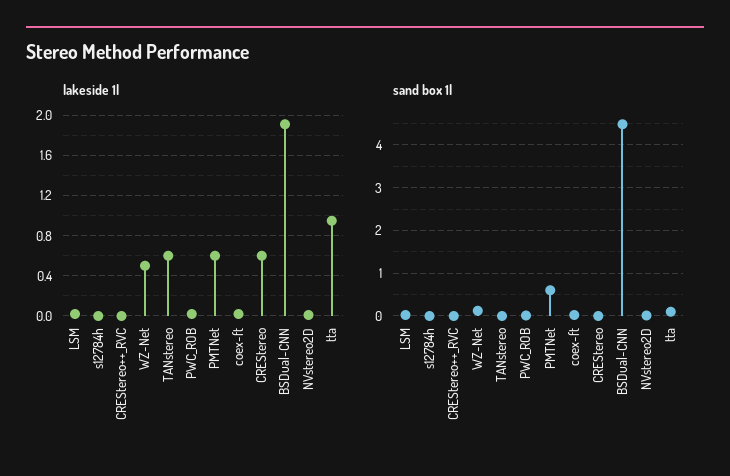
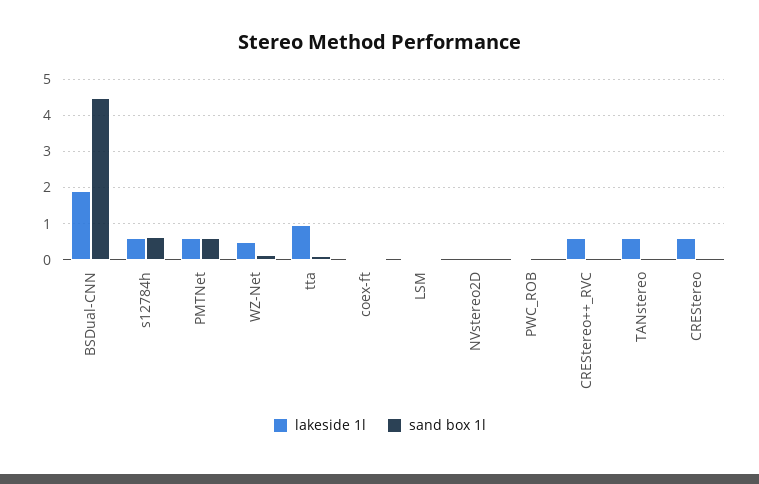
lakeside 1l, s12784h: 0 -> 0.6
lakeside 1l, CREStereo++_RVC: 0 -> 0.6
sand box 1l, s12784h: 0 -> 0.6

